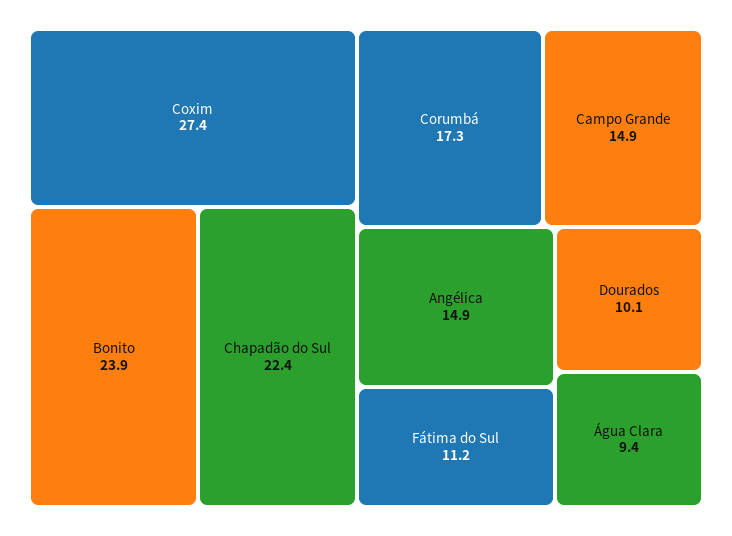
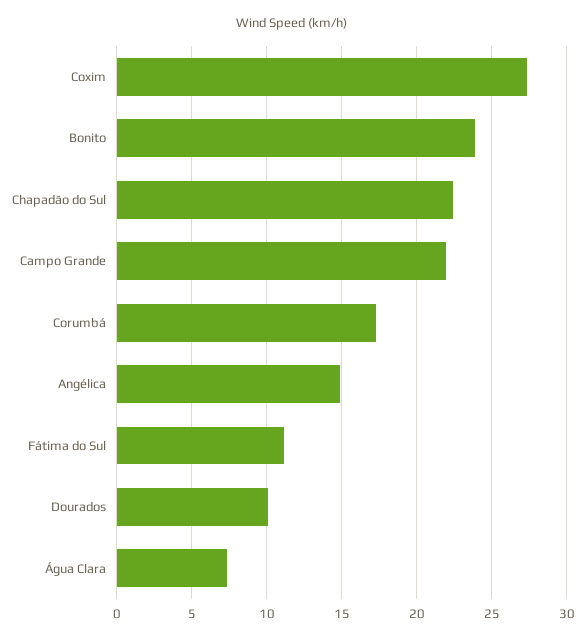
Campo Grande: 14.9 -> 22
Água Clara: 9.4 -> 7.5

